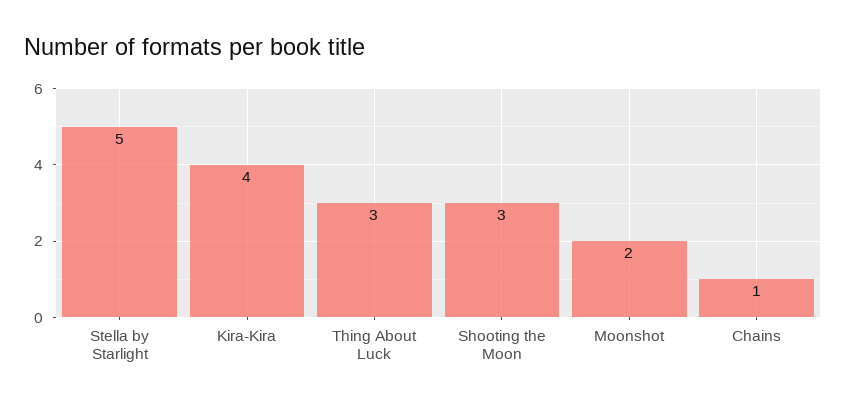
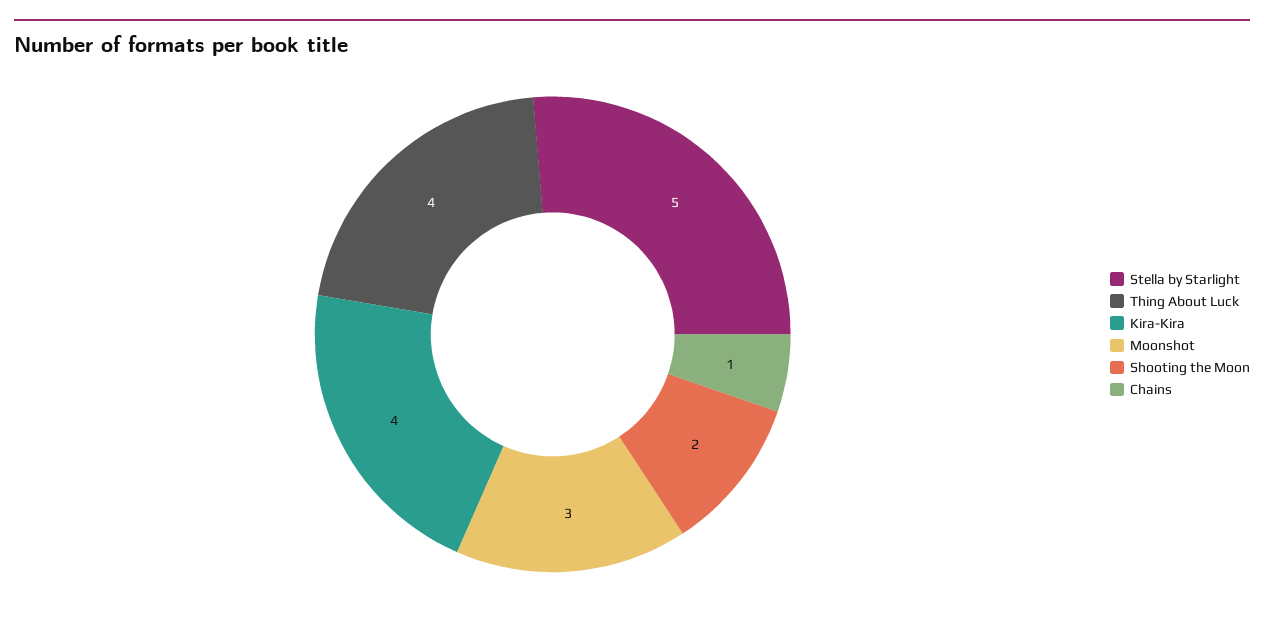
Thing About Luck: 3 -> 4
Shooting the Moon: 3 -> 2
Moonshot: 2 -> 3

